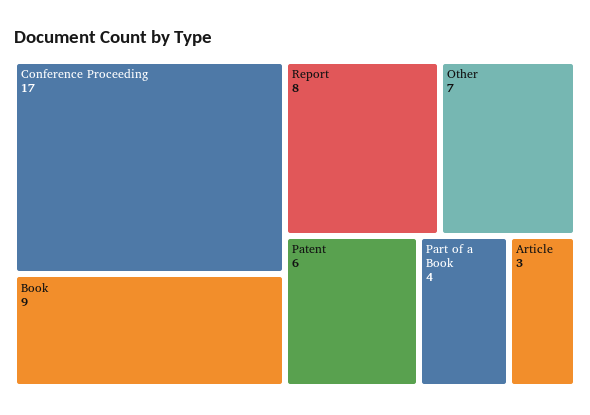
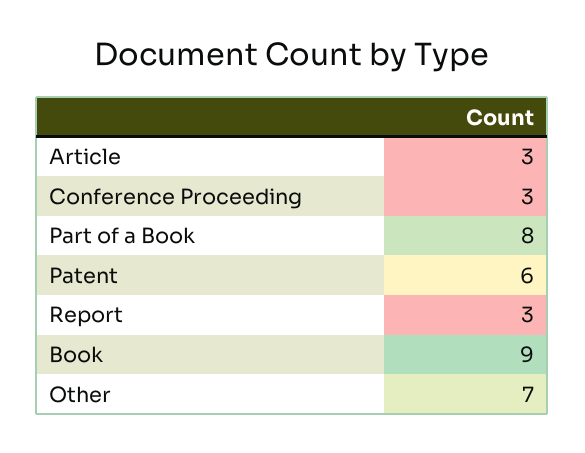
Conference Proceeding: 17 -> 3
Report: 8 -> 3
Part of a Book: 4 -> 8

